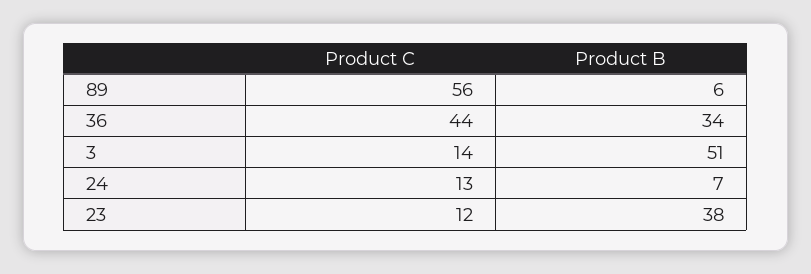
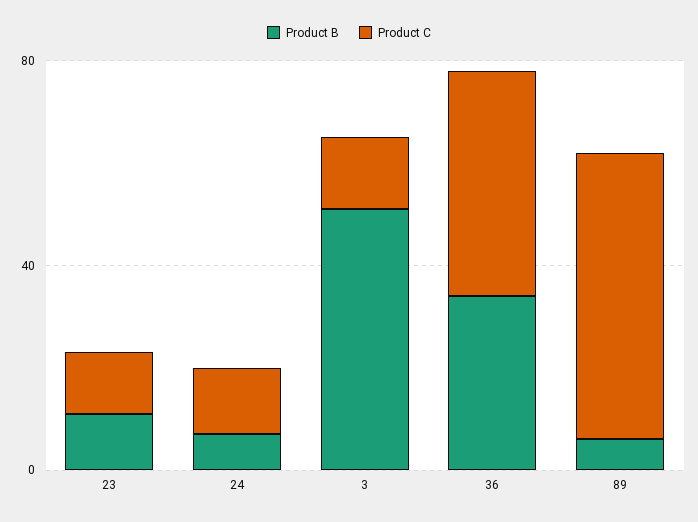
Product B, 23: 38 -> 10

